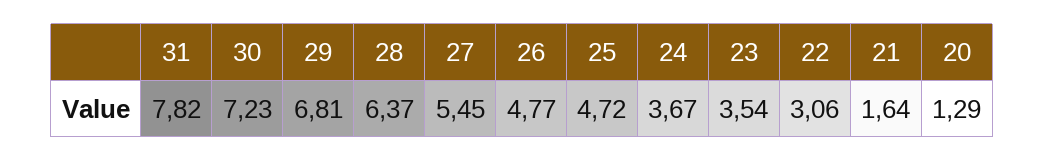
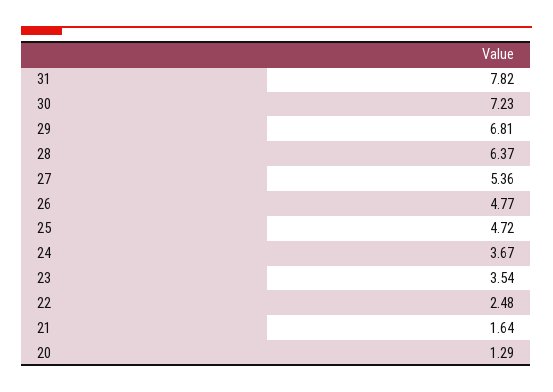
27: 5.45 -> 5.36
22: 3.06 -> 2.48

